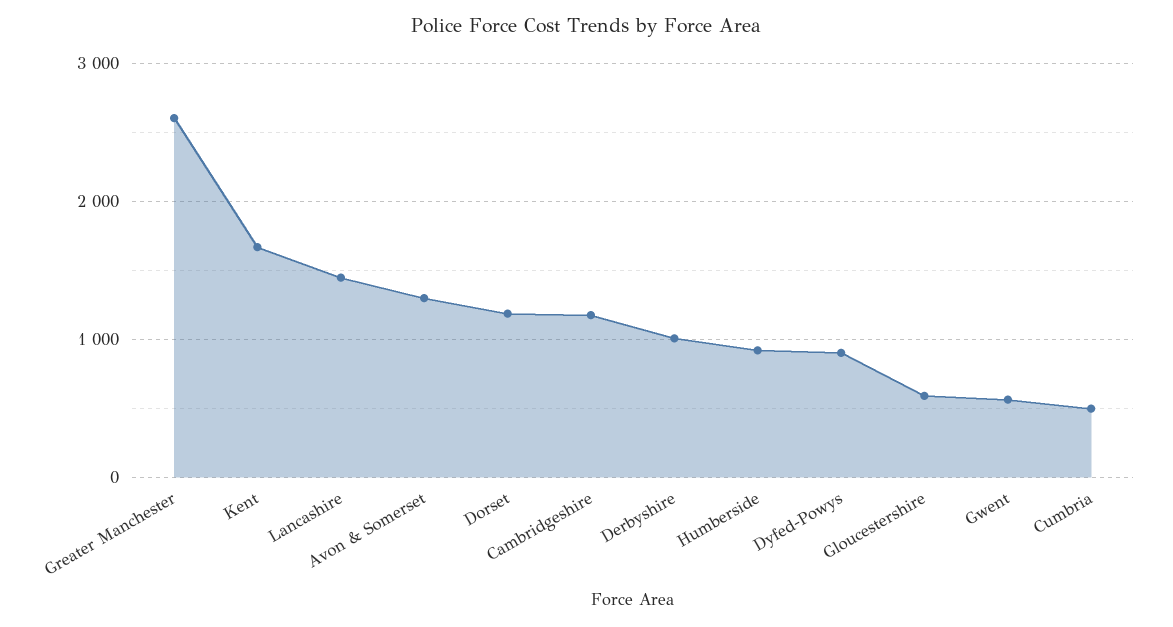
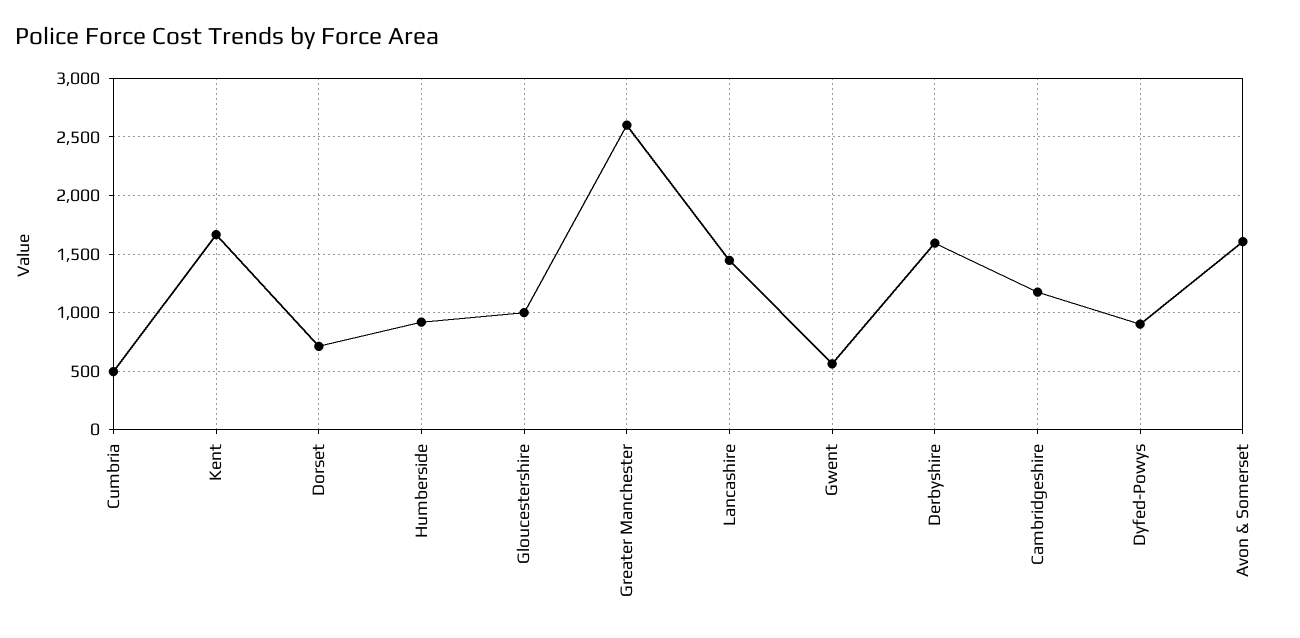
Avon & Somerset: 1300 -> 1600
Dorset: 1200 -> 700
Derbyshire: 1000 -> 1600
Gloucestershire: 600 -> 1000

